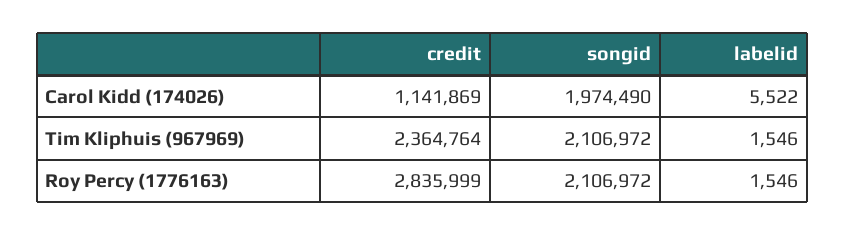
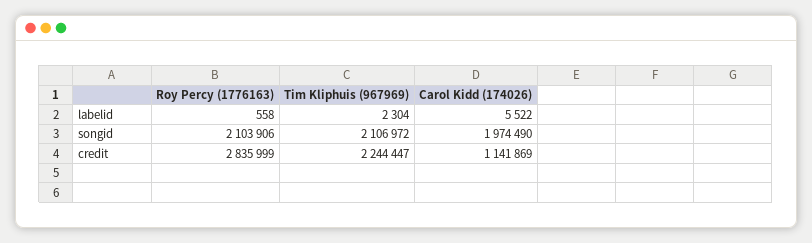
credit, Tim Kliphuis (967969): 2364764 -> 2244447
labelid, Tim Kliphuis (967969): 1546 -> 2304
songid, Roy Percy (1776163): 2106972 -> 2103906
labelid, Roy Percy (1776163): 1546 -> 558

